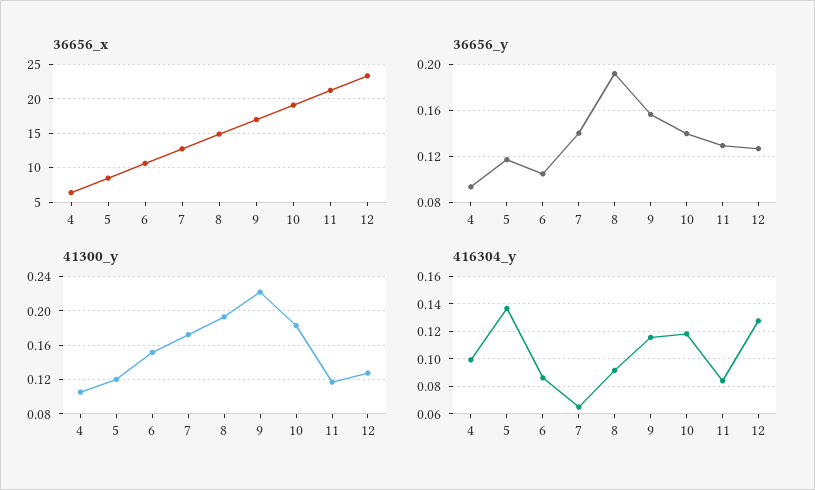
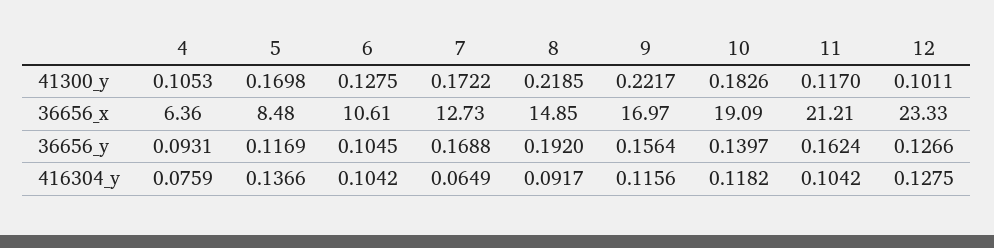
36656_y, 7: 0.14 -> 0.1688
36656_y, 11: 0.13 -> 0.1624
41300_y, 5: 0.12 -> 0.1698
41300_y, 6: 0.15 -> 0.1275
41300_y, 8: 0.19 -> 0.2185
41300_y, 12: 0.13 -> 0.1011
416304_y, 4: 0.1 -> 0.0759
416304_y, 6: 0.085 -> 0.1042
416304_y, 11: 0.085 -> 0.1042

